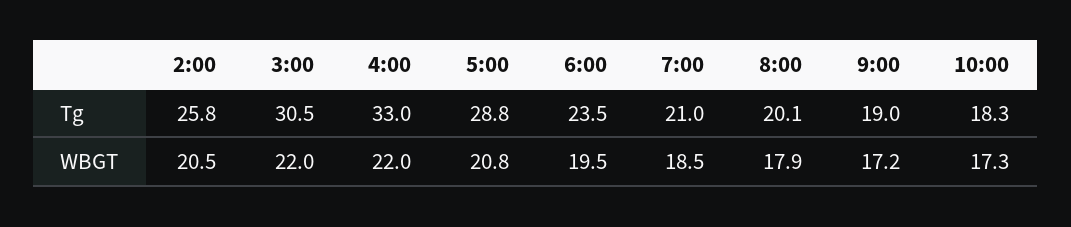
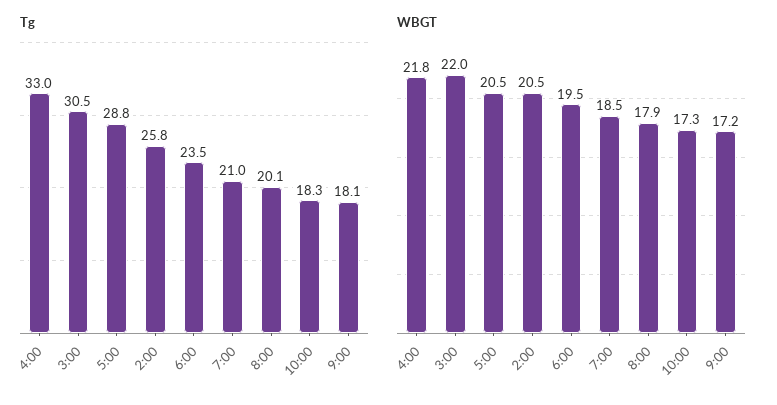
Tg, 9:00: 19 -> 18.1
WBGT, 4:00: 22 -> 21.8
WBGT, 5:00: 20.8 -> 20.5

